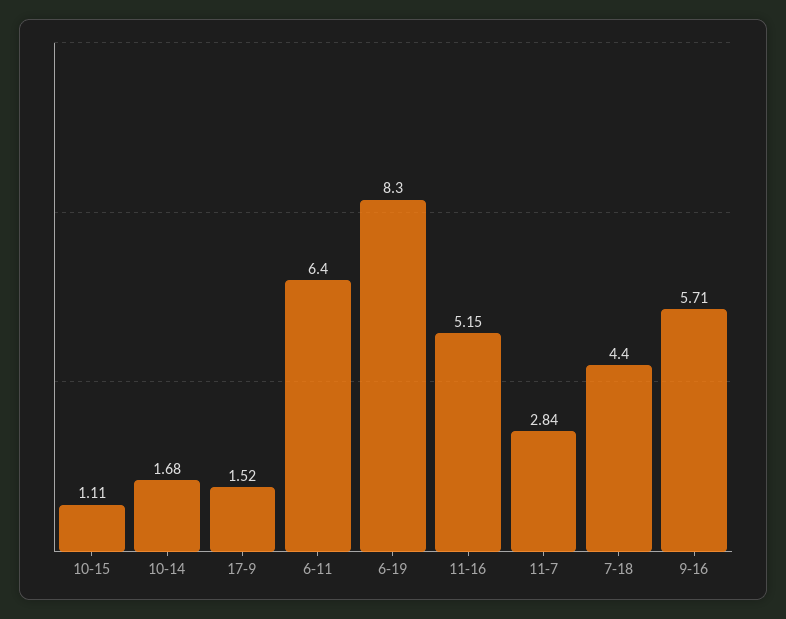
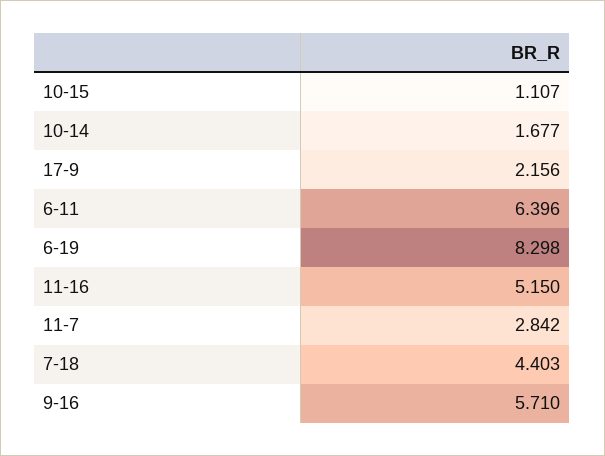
17-9: 1.52 -> 2.156

